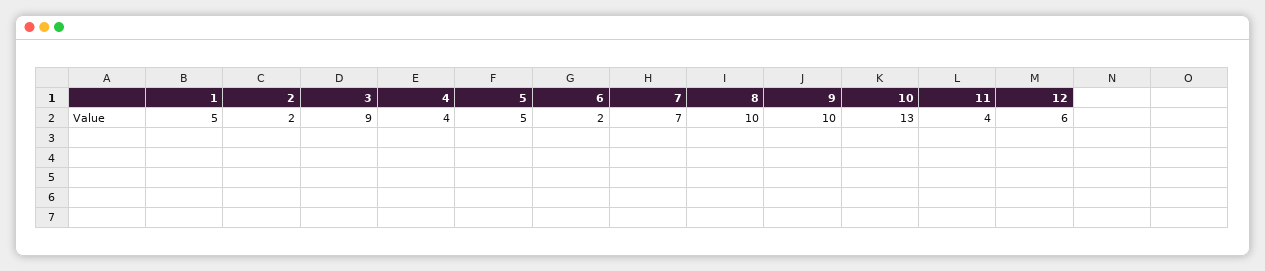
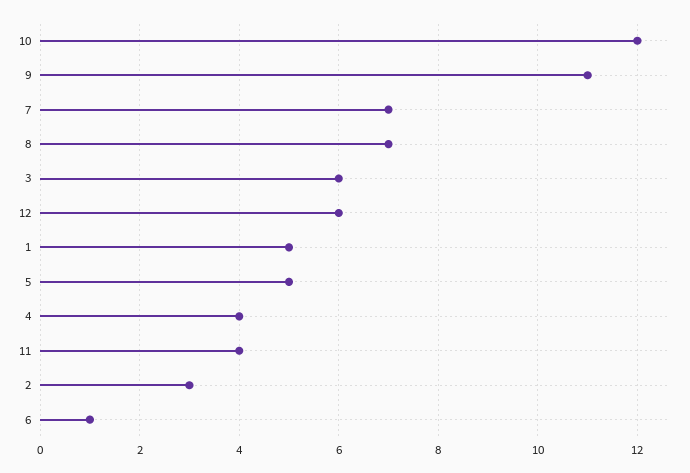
2: 2 -> 3
3: 9 -> 6
6: 2 -> 1
8: 10 -> 7
9: 10 -> 11
10: 13 -> 12

